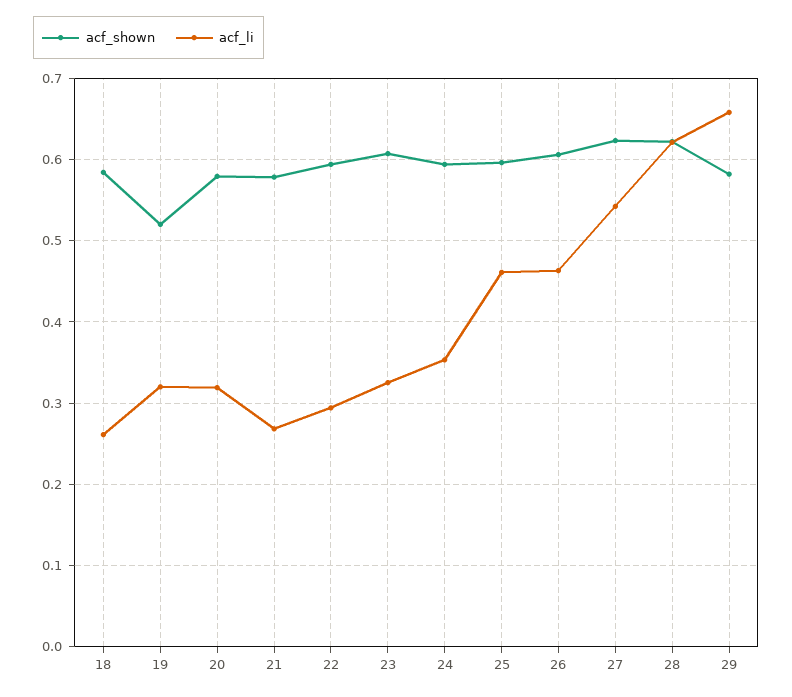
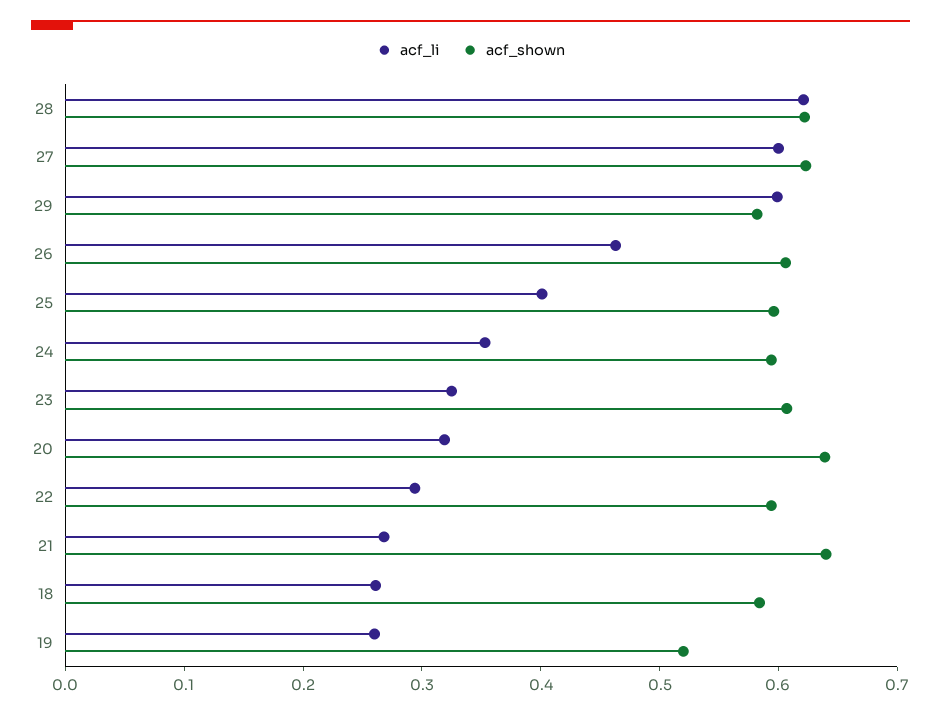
acf_li, 19: 0.32 -> 0.26
acf_shown, 20: 0.58 -> 0.64
acf_shown, 21: 0.58 -> 0.64
acf_li, 25: 0.46 -> 0.4
acf_li, 27: 0.54 -> 0.6
acf_li, 29: 0.66 -> 0.6

